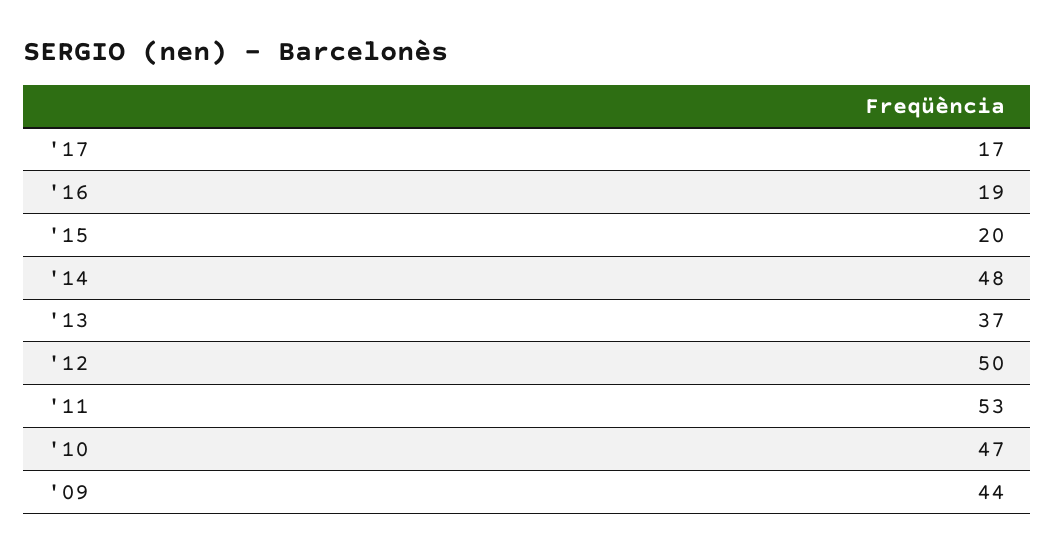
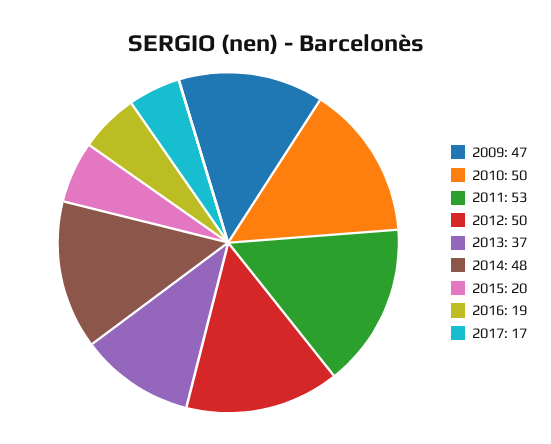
'10: 47 -> 50
'09: 44 -> 47

